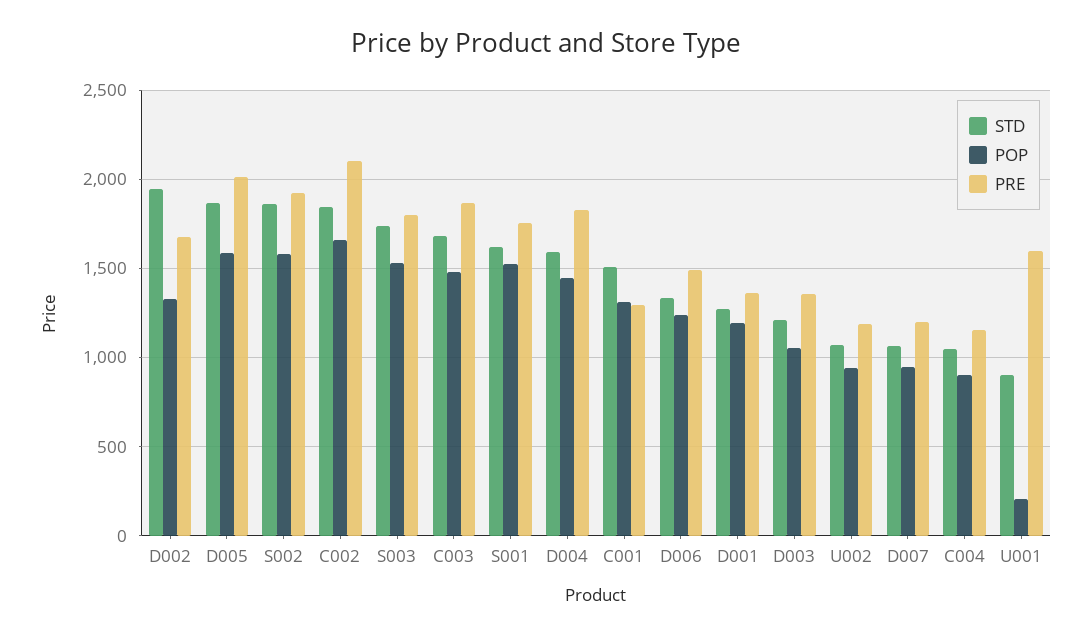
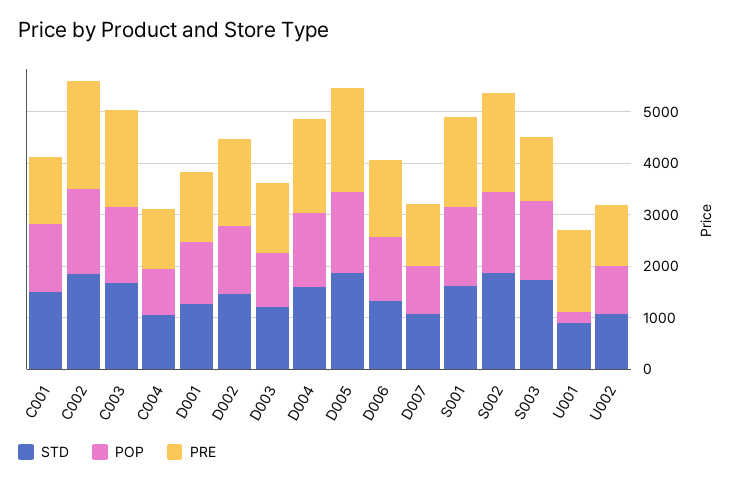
STD, D002: 1950 -> 1400
PRE, S003: 1800 -> 1200

